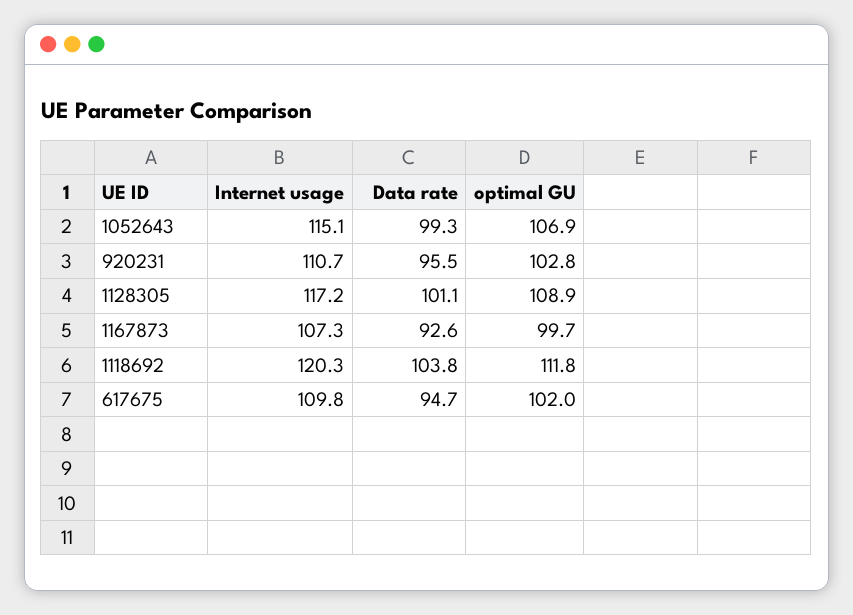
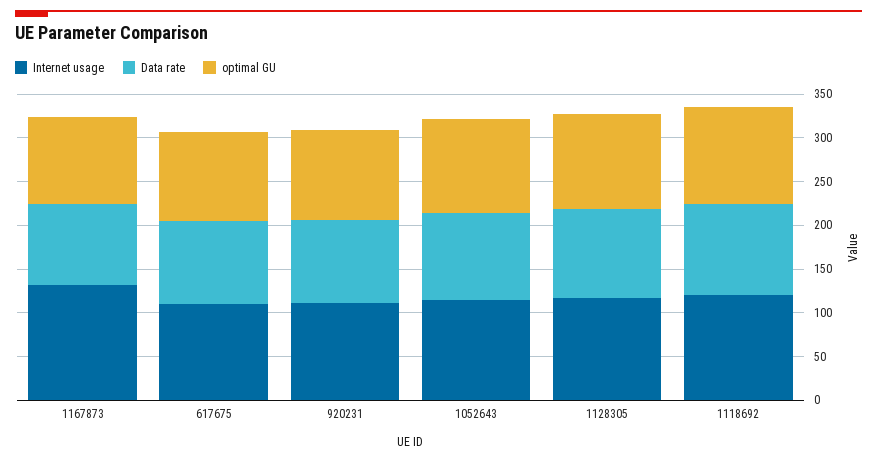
Internet usage, 1167873: 107.3 -> 130

